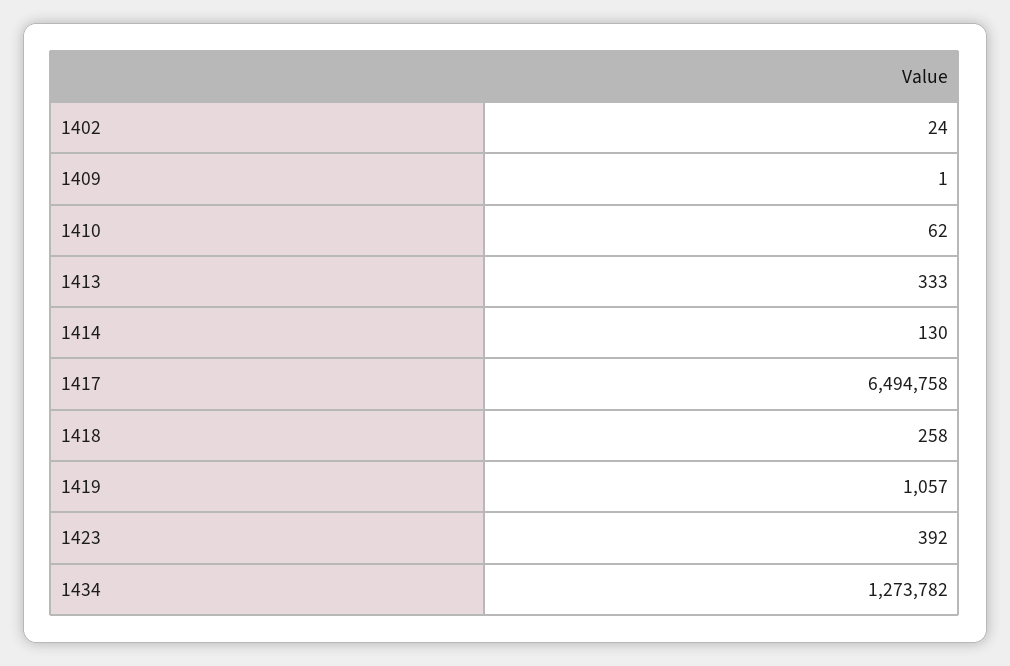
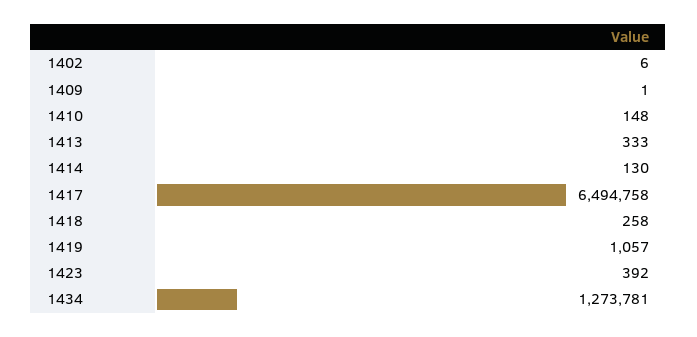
1402: 24 -> 6
1410: 62 -> 148
1434: 1273782 -> 1273781

